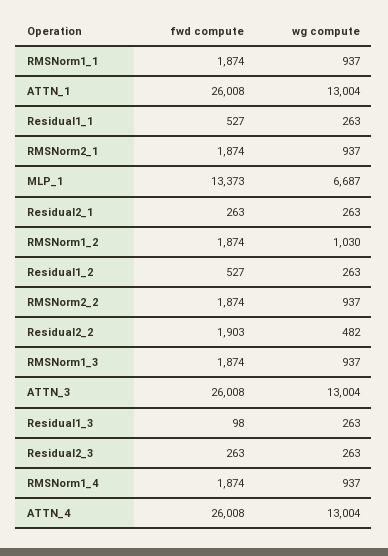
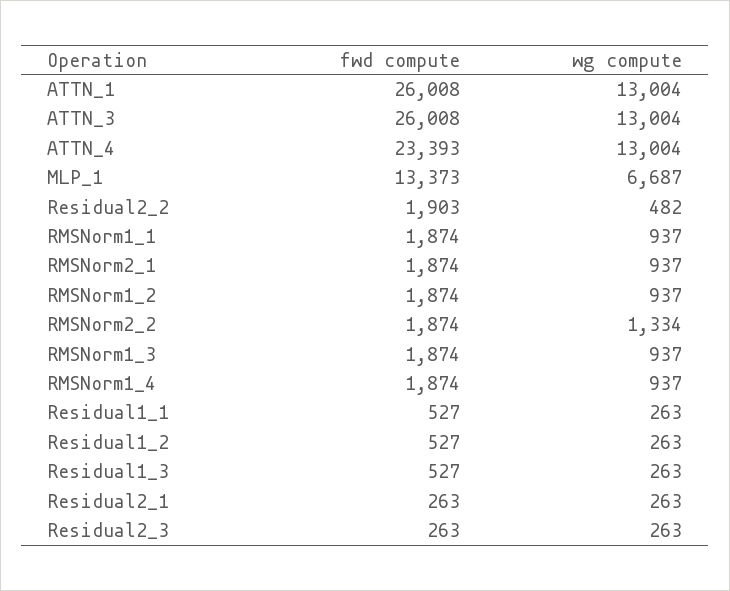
wg compute, RMSNorm1_2: 1030 -> 937
wg compute, RMSNorm2_2: 937 -> 1334
fwd compute, Residual1_3: 98 -> 527
fwd compute, ATTN_4: 26008 -> 23393

